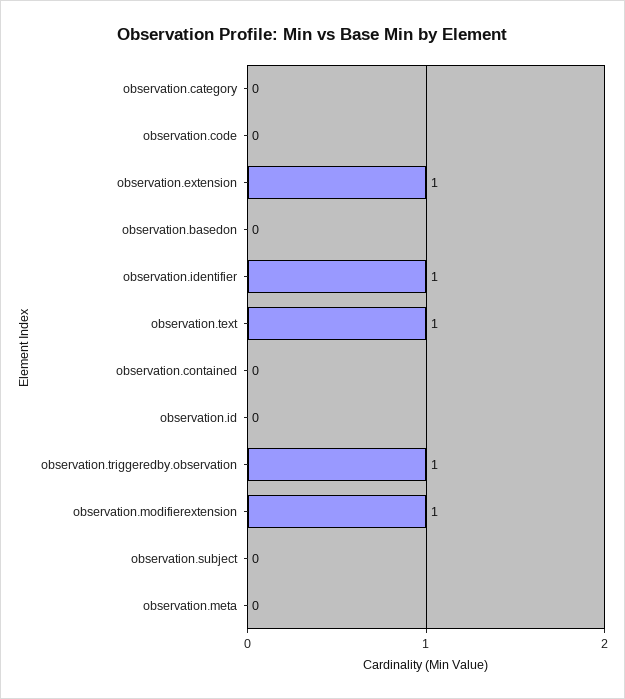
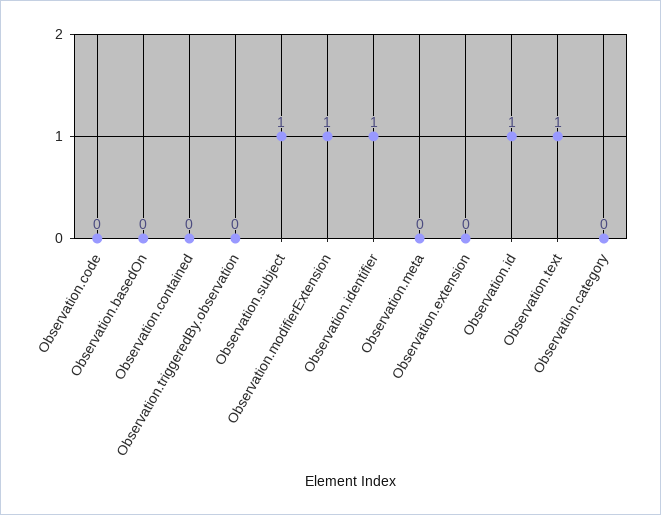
observation.extension: 1 -> 0
observation.id: 0 -> 1
observation.triggeredby.observation: 1 -> 0
observation.subject: 0 -> 1

